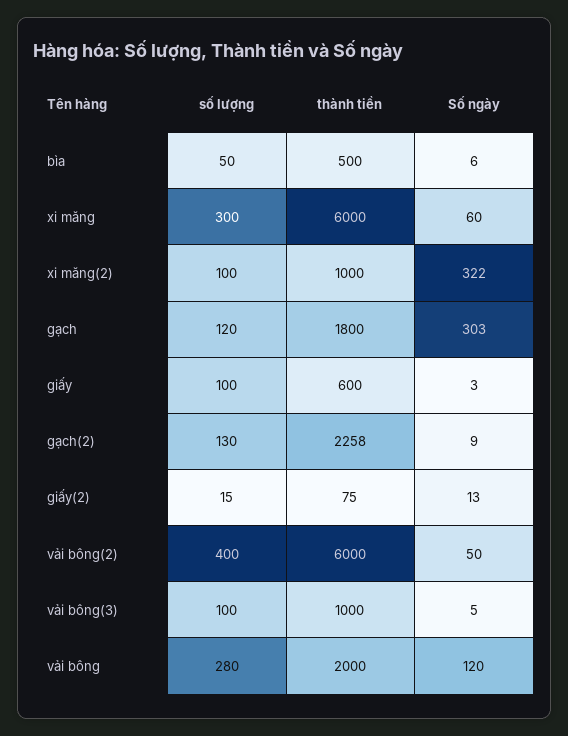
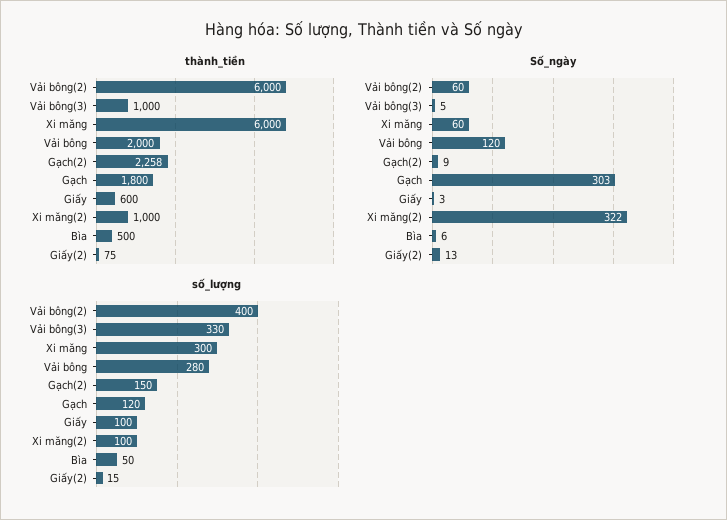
số lượng, gạch(2): 130 -> 150
Số ngày, vải bông(2): 50 -> 60
số lượng, vải bông(3): 100 -> 330

